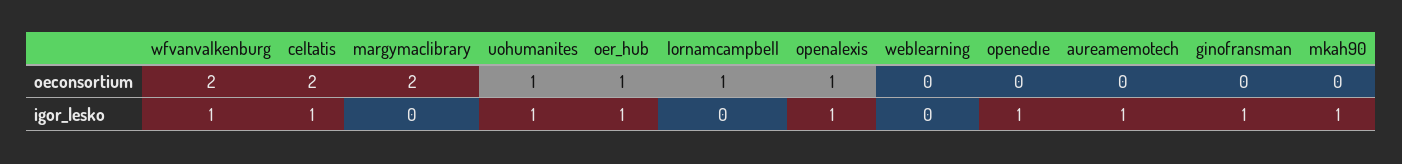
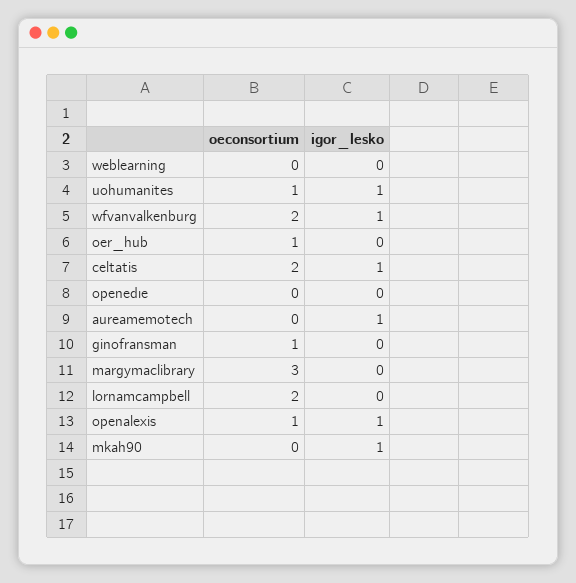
margymaclibrary, oeconsortium: 2 -> 3
lornamcampbell, oeconsortium: 1 -> 2
ginofransman, oeconsortium: 0 -> 1
oer_hub, igor_lesko: 1 -> 0
openedıe, igor_lesko: 1 -> 0
ginofransman, igor_lesko: 1 -> 0

